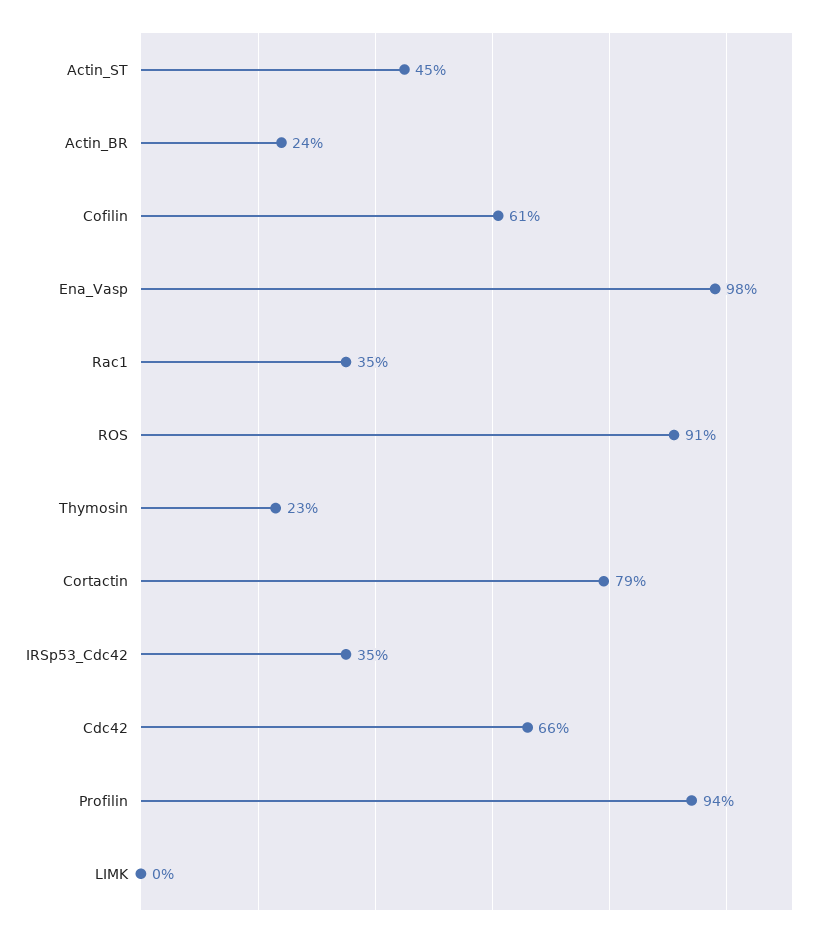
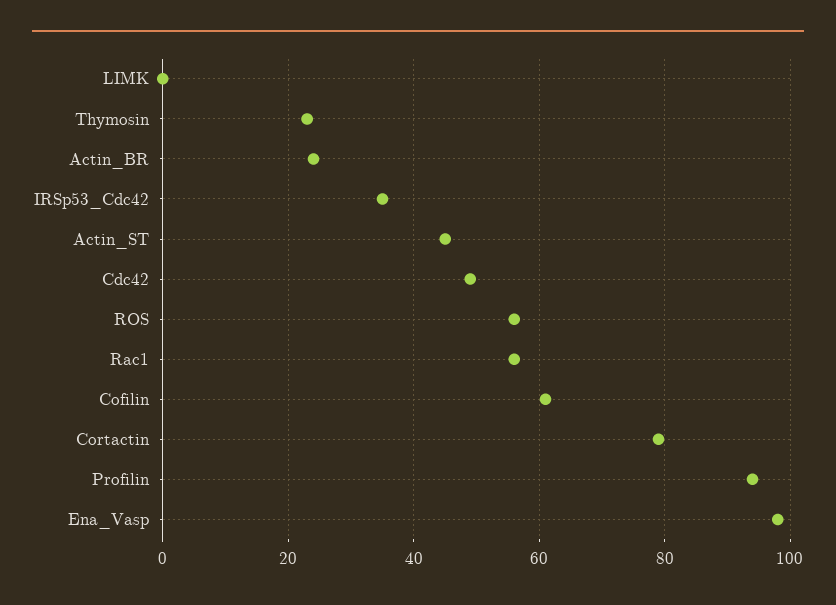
Rac1: 35 -> 55
ROS: 91 -> 55
Cdc42: 66 -> 50

